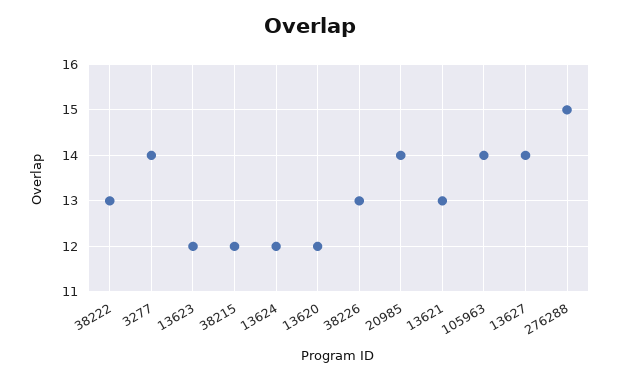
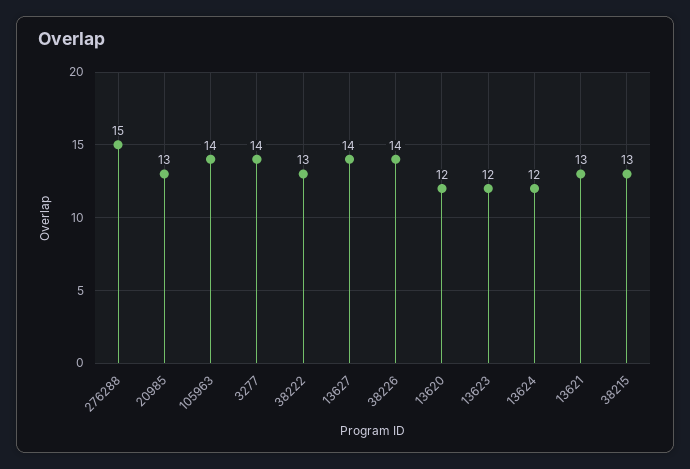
38215: 12 -> 13
38226: 13 -> 14
20985: 14 -> 13

